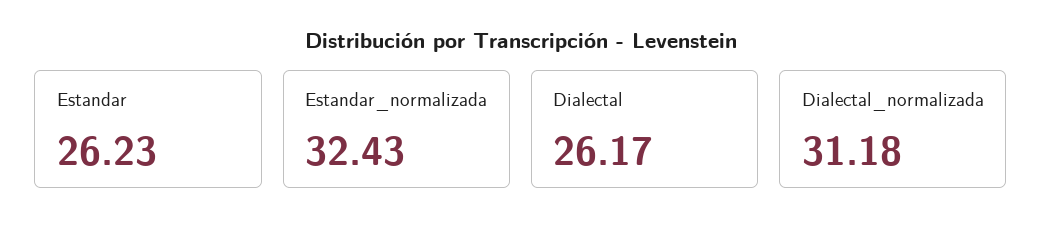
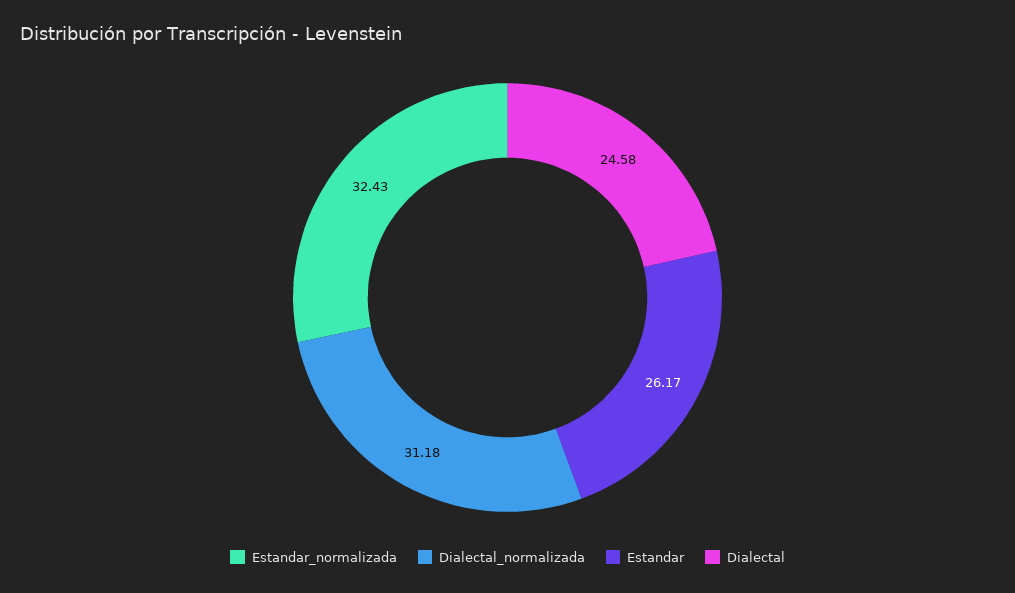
Estandar: 26.23 -> 26.17
Dialectal: 26.17 -> 24.58

